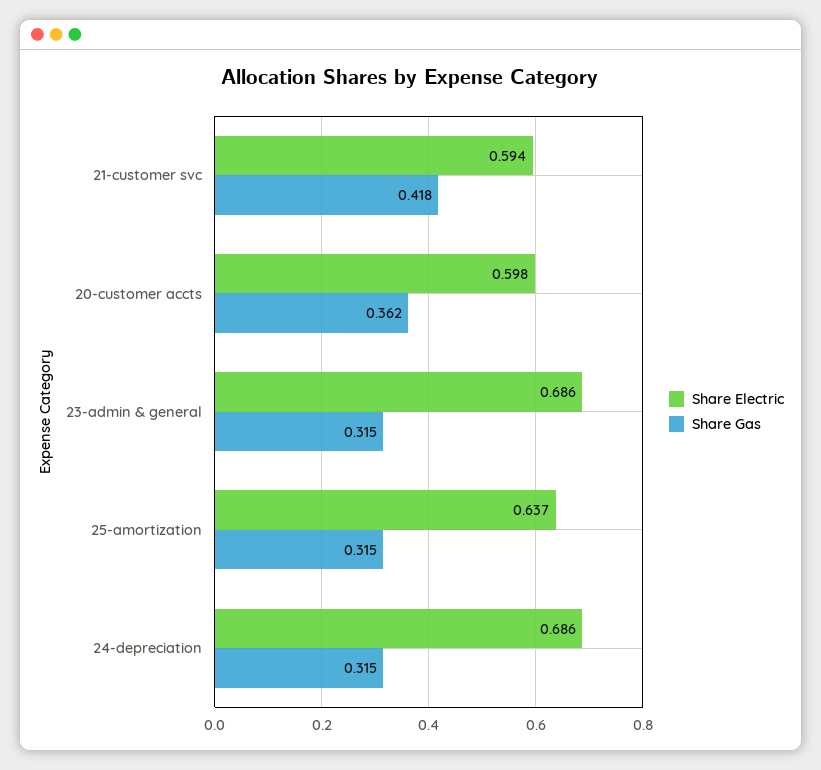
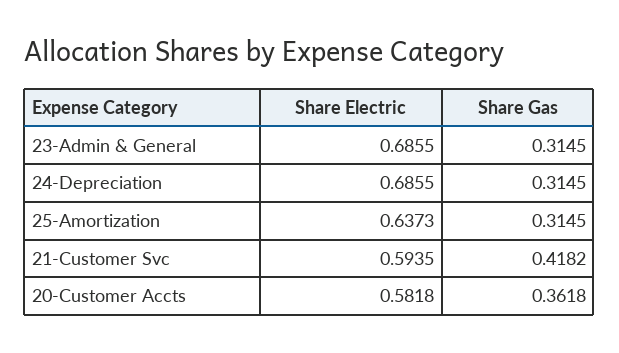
Share Electric, 20-customer accts: 0.598 -> 0.5818

